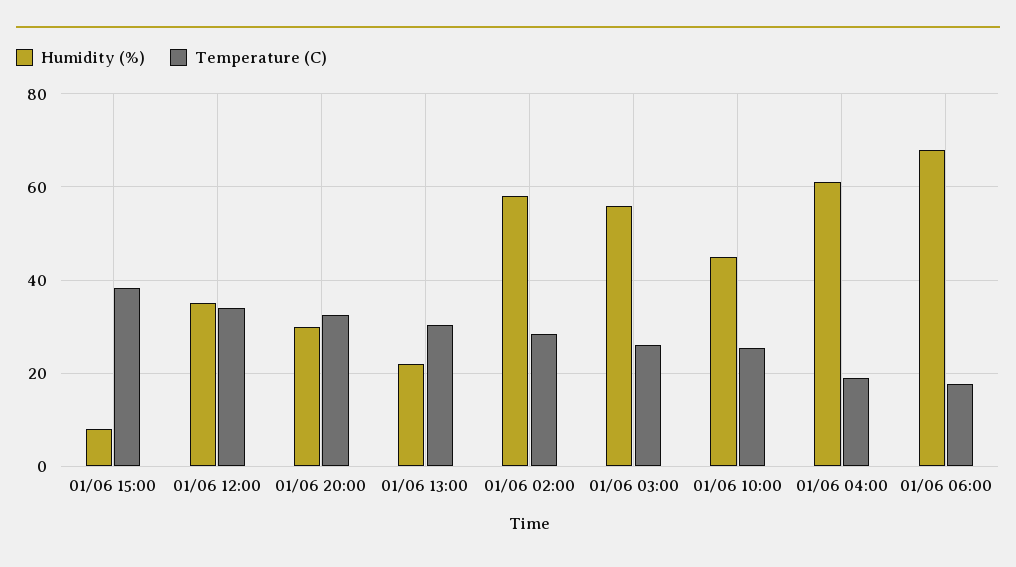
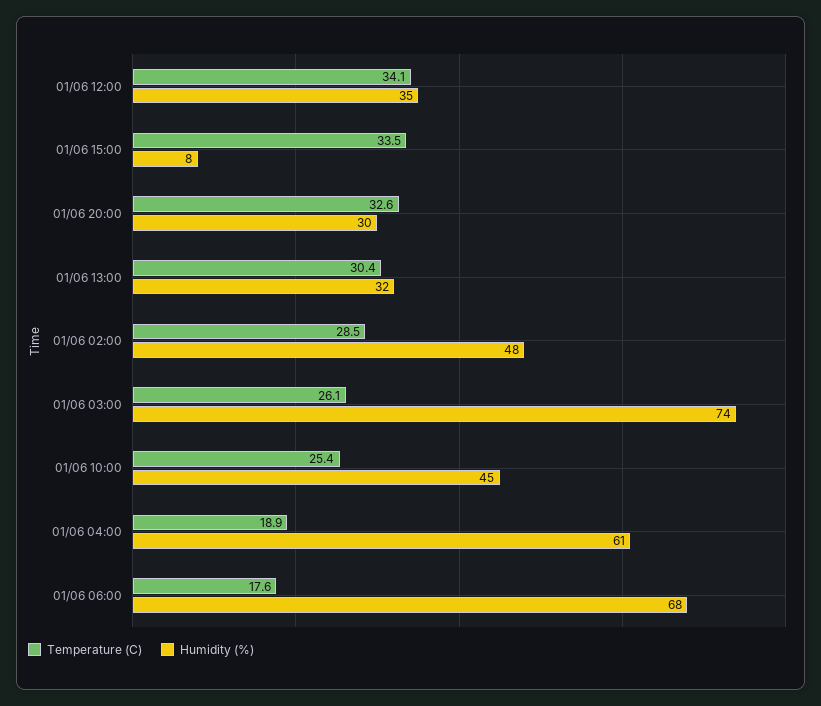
Temperature (C), 01/06 15:00: 38 -> 33.5
Humidity (%), 01/06 13:00: 22 -> 32
Humidity (%), 01/06 02:00: 58 -> 48
Humidity (%), 01/06 03:00: 56 -> 74

